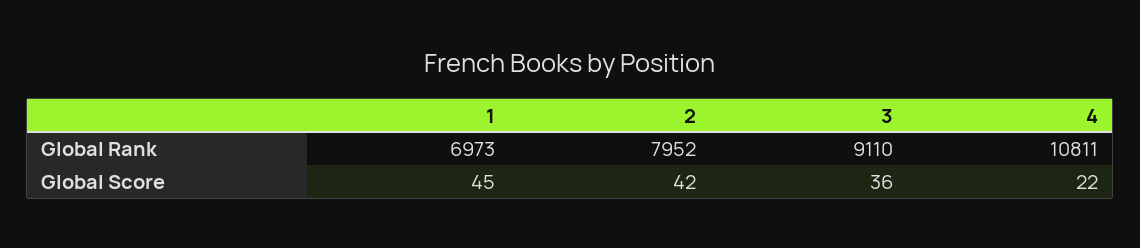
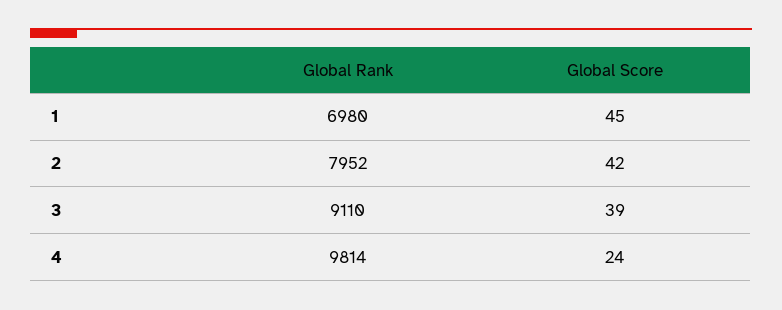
1, Global Rank: 6973 -> 6980
4, Global Rank: 10811 -> 9814
3, Global Score: 36 -> 39
4, Global Score: 22 -> 24

